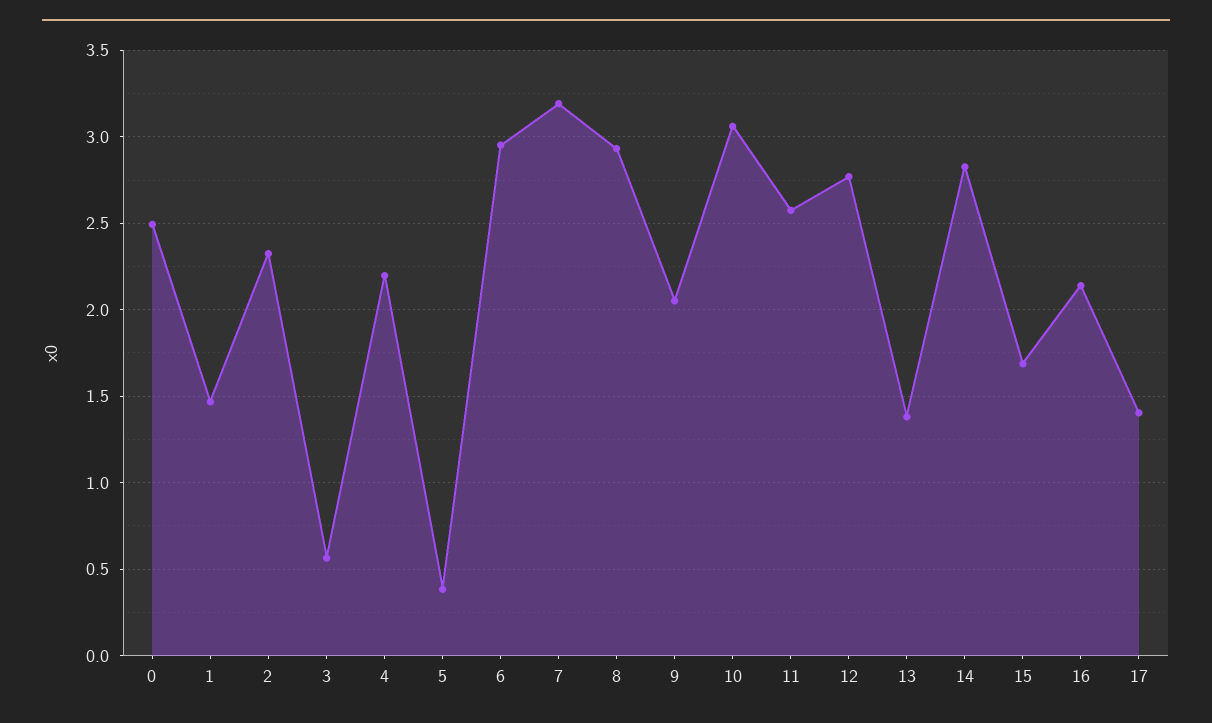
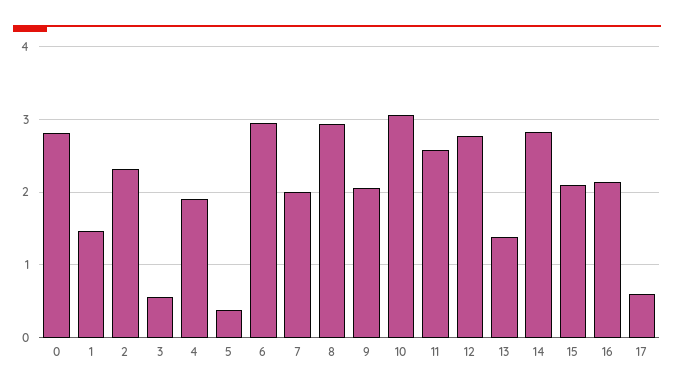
0: 2.5 -> 2.8
4: 2.2 -> 1.9
7: 3.2 -> 2
15: 1.7 -> 2.1
17: 1.4 -> 0.6

